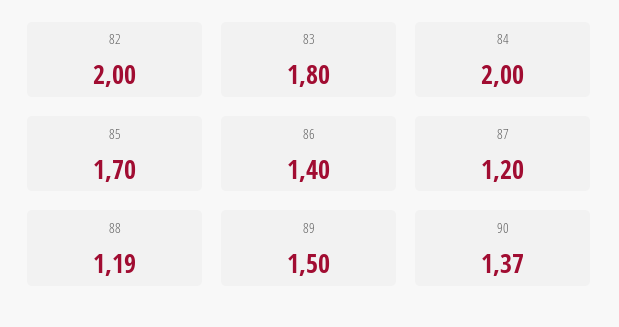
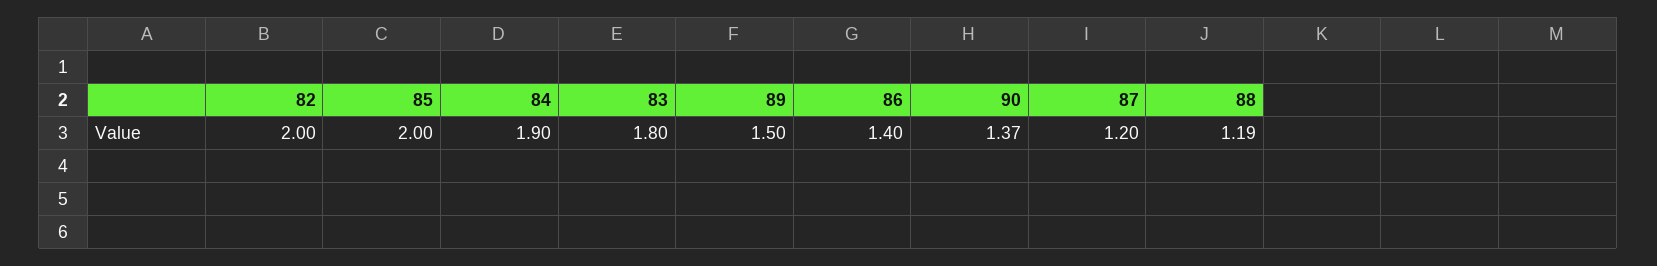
84: 2 -> 1.9
85: 1.7 -> 2

